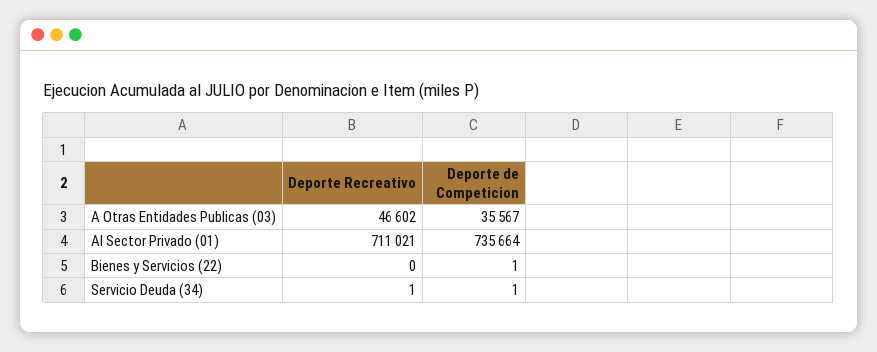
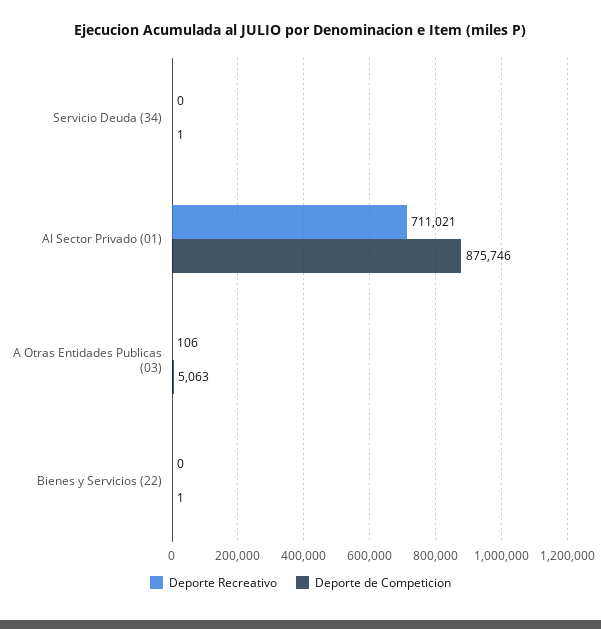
Deporte Recreativo, A Otras Entidades Publicas (03): 46602 -> 106
Deporte de Competicion, A Otras Entidades Publicas (03): 35567 -> 5063
Deporte de Competicion, Al Sector Privado (01): 735664 -> 875746
Deporte Recreativo, Servicio Deuda (34): 1 -> 0

